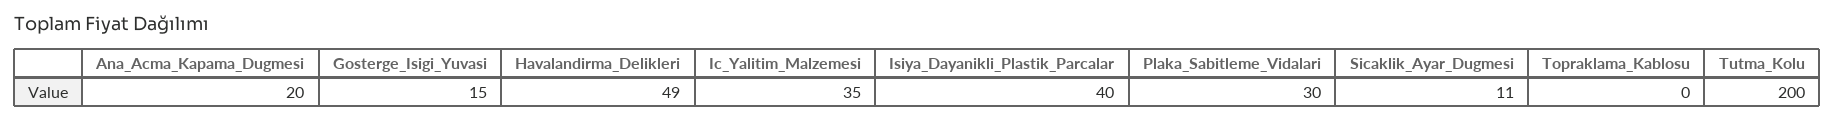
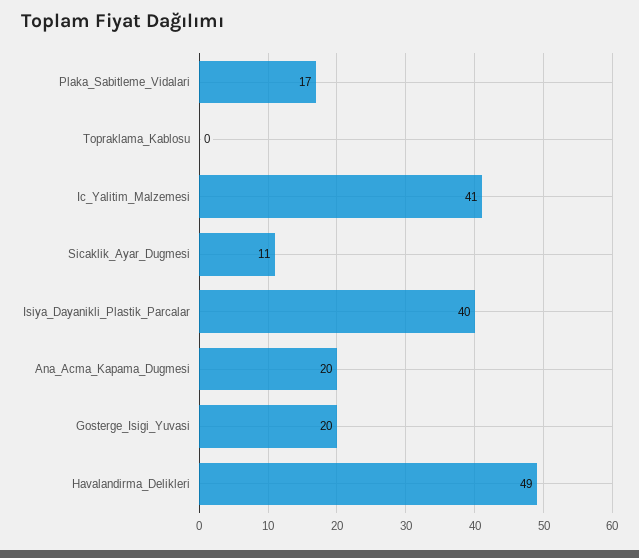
Gosterge_Isigi_Yuvasi: 15 -> 20
Ic_Yalitim_Malzemesi: 35 -> 41
Plaka_Sabitleme_Vidalari: 30 -> 17
Tutma_Kolu: 200 -> none

